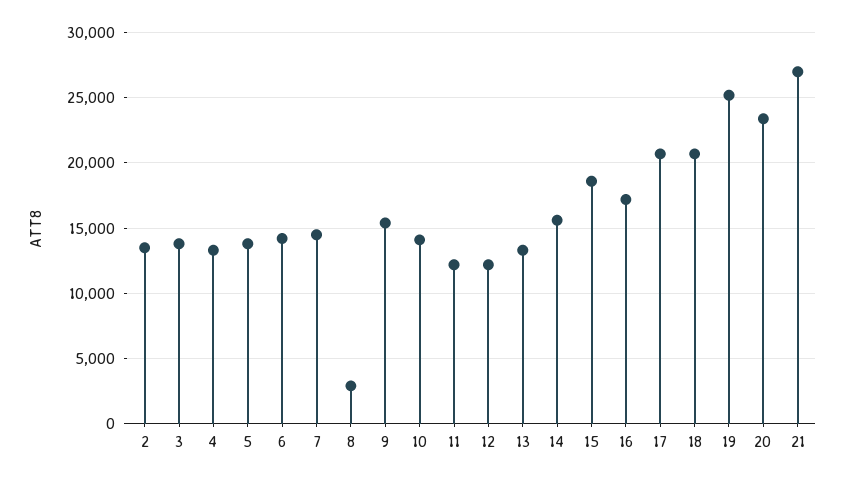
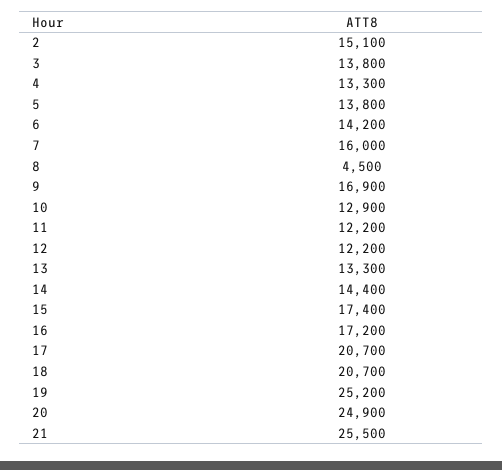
2: 13500 -> 15100
7: 14500 -> 16000
8: 3000 -> 4500
9: 15500 -> 16900
10: 14000 -> 12900
14: 15500 -> 14400
15: 18500 -> 17400
20: 23500 -> 24900
21: 27000 -> 25500

